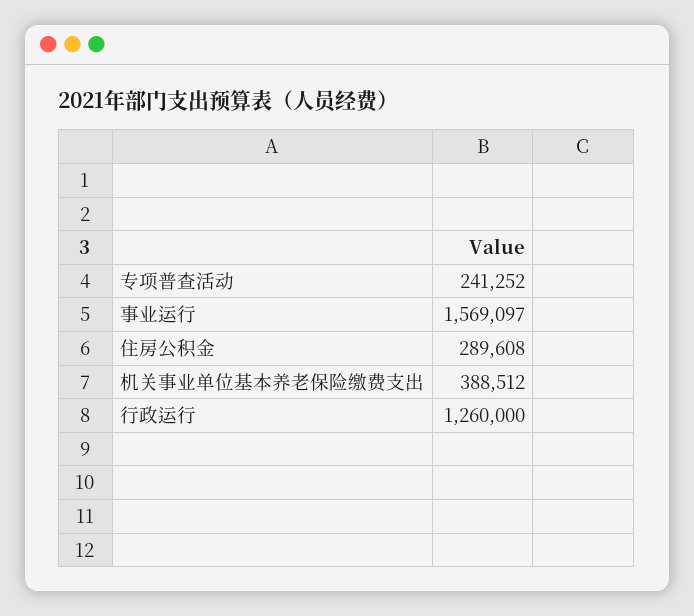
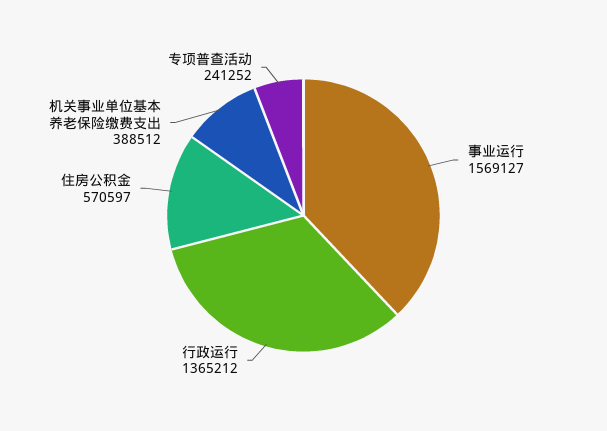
事业运行: 1569097 -> 1569127
住房公积金: 289608 -> 570597
行政运行: 1260000 -> 1365212

